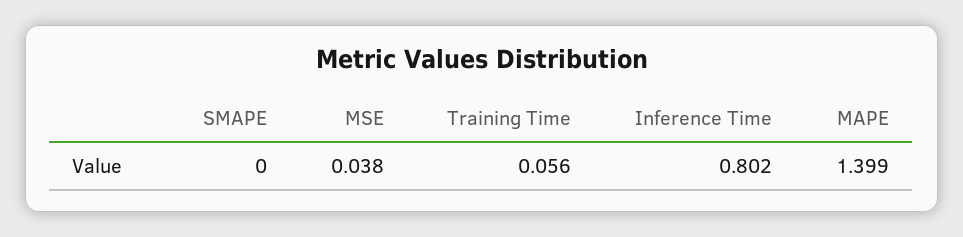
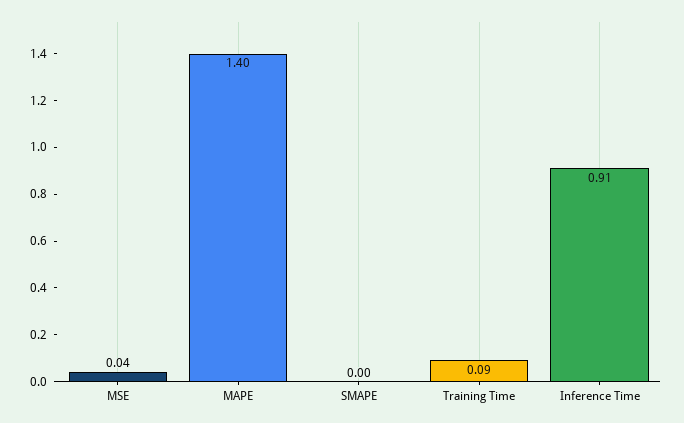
Training Time: 0.056 -> 0.09
Inference Time: 0.802 -> 0.91

